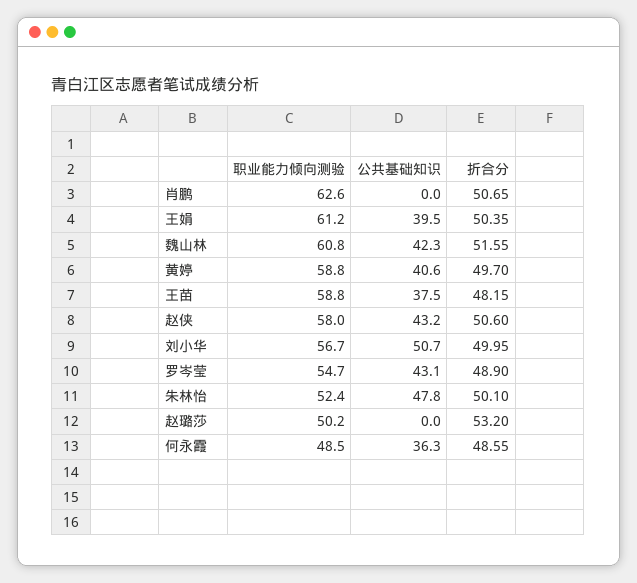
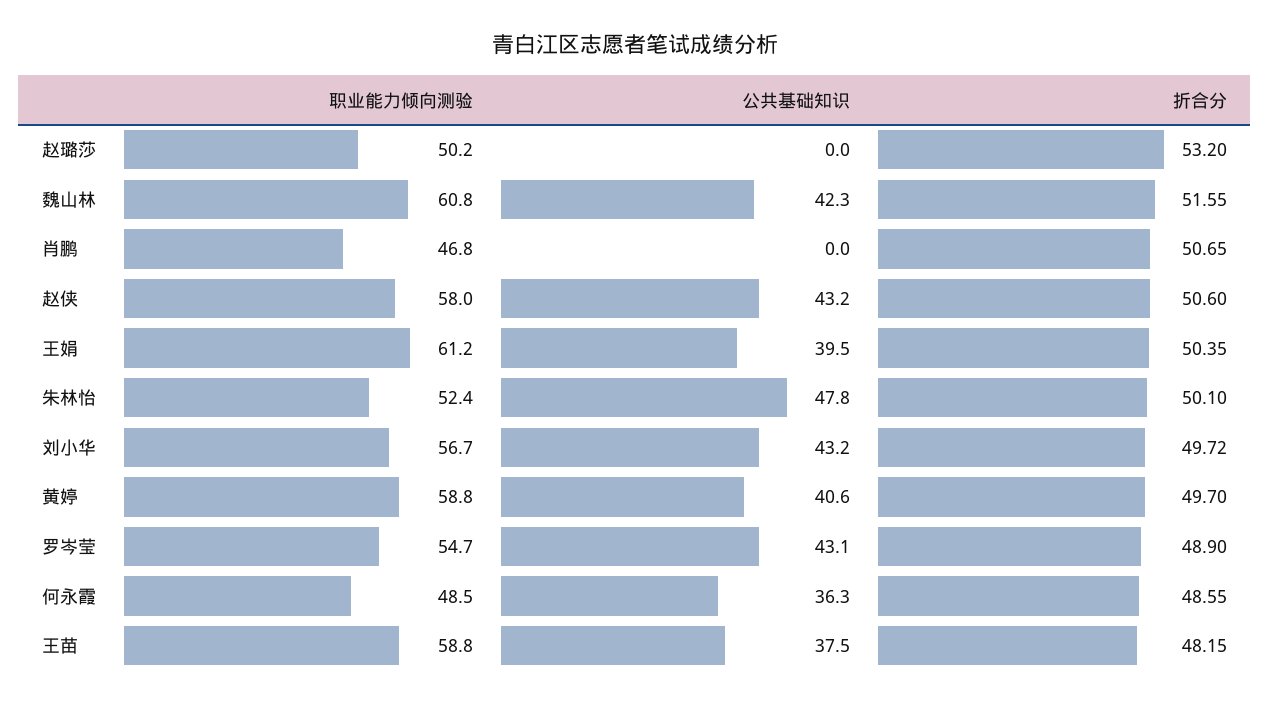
职业能力倾向测验, 肖鹏: 62.6 -> 46.8
公共基础知识, 刘小华: 50.7 -> 43.2
折合分, 刘小华: 49.95 -> 49.72

